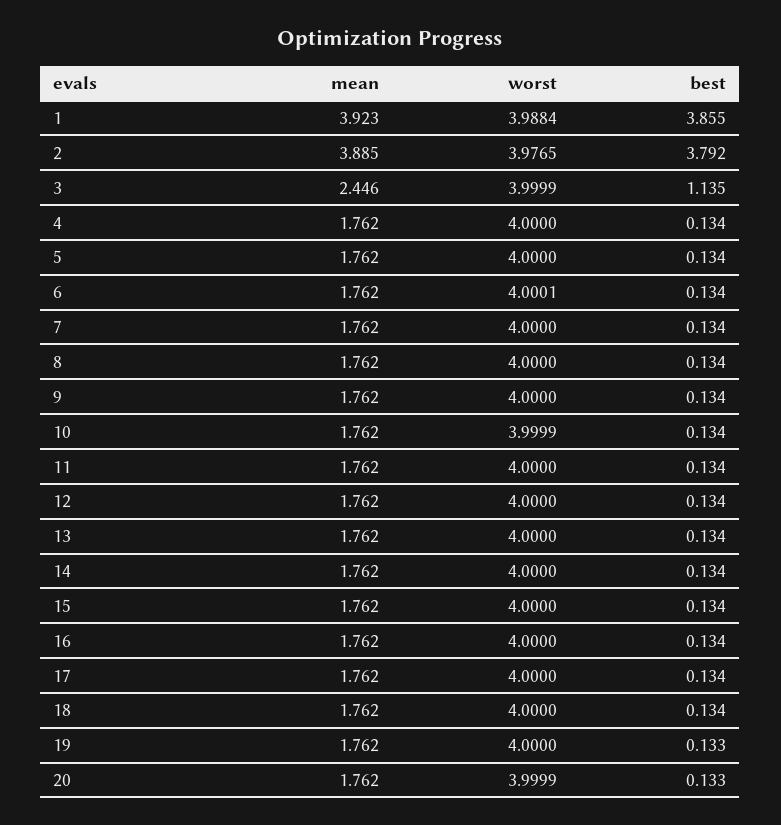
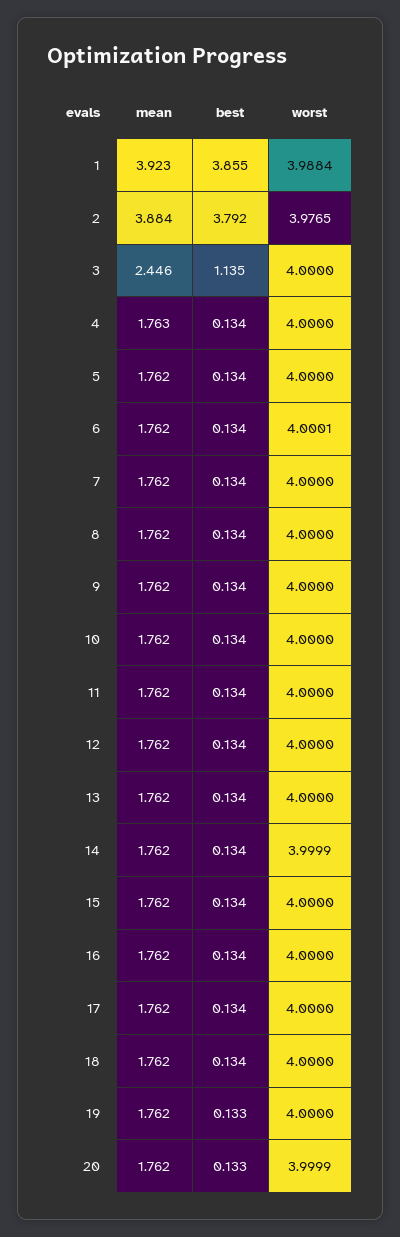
mean, 2: 3.885 -> 3.884
worst, 3: 3.9999 -> 4
mean, 4: 1.762 -> 1.763
worst, 10: 3.9999 -> 4
worst, 14: 4 -> 3.9999

